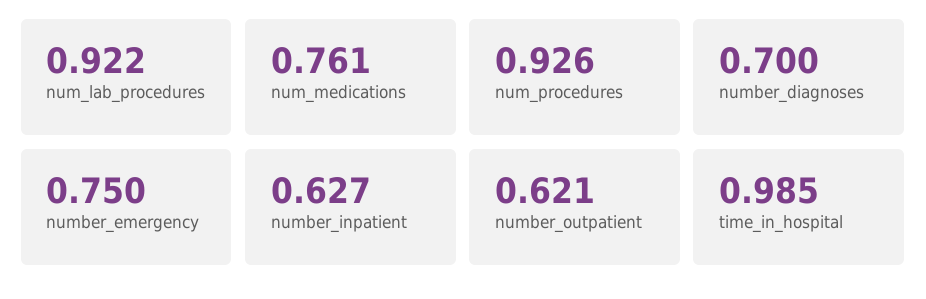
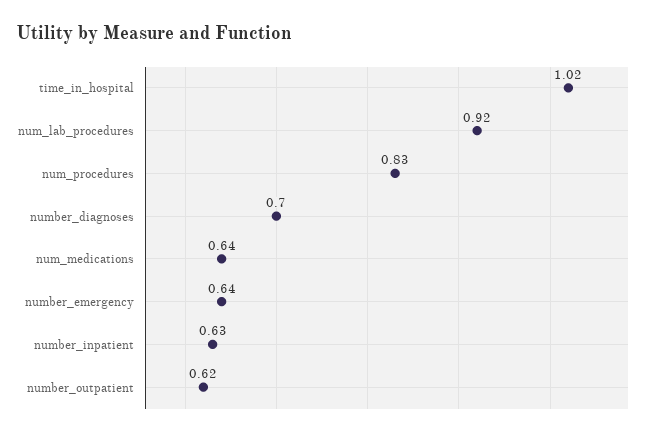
num_medications: 0.761 -> 0.64
num_procedures: 0.926 -> 0.83
number_emergency: 0.75 -> 0.64
time_in_hospital: 0.985 -> 1.02

